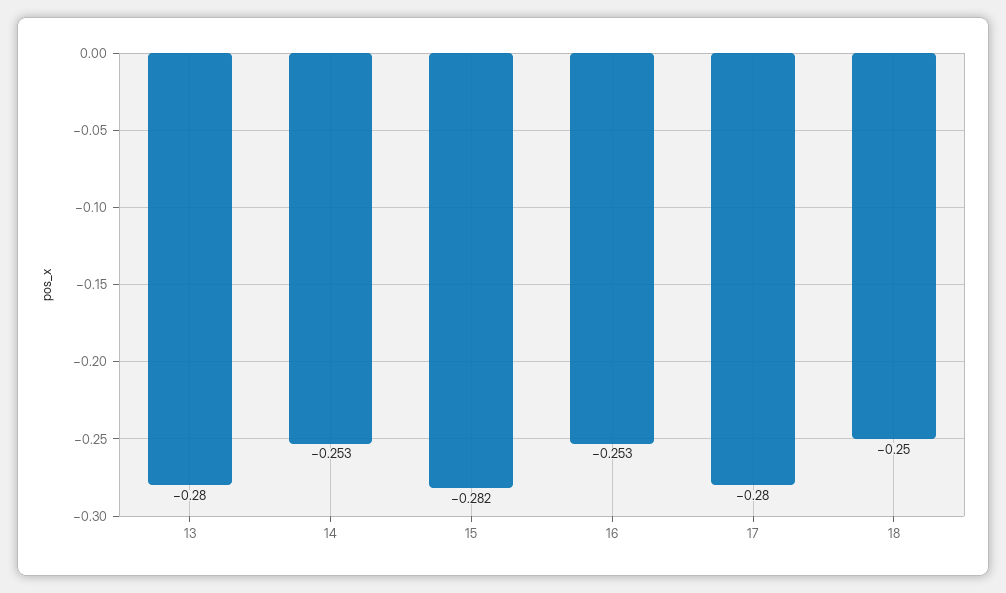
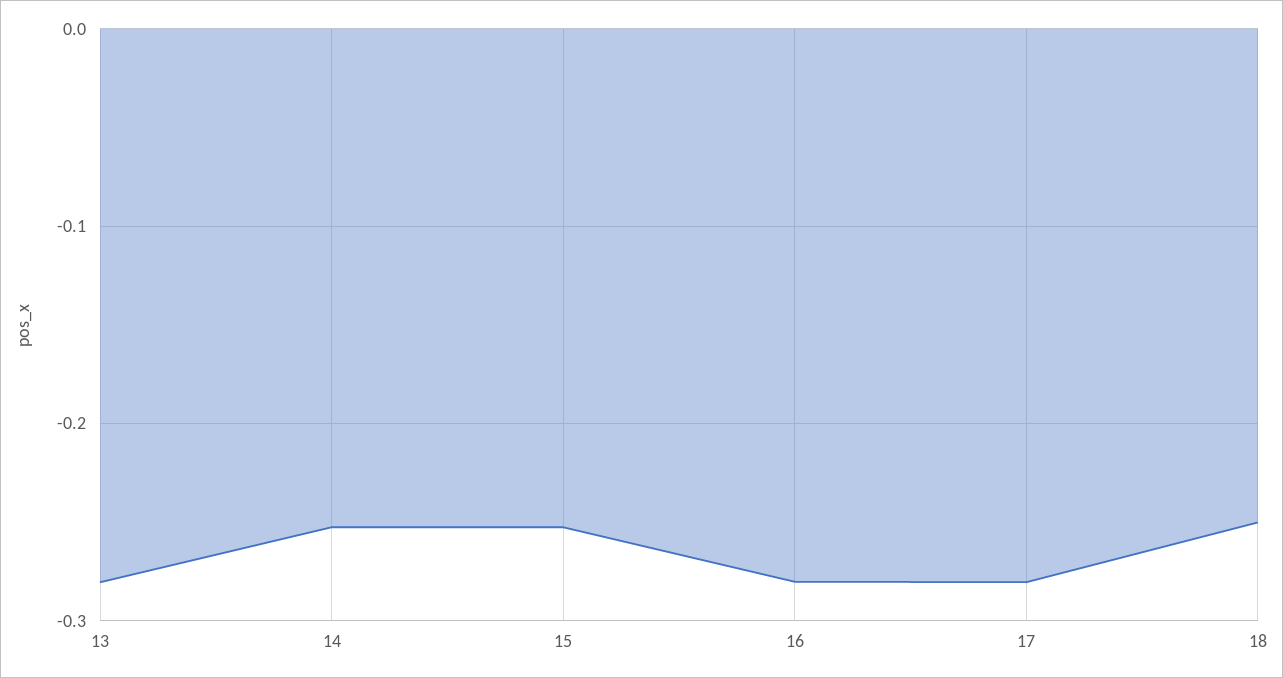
15: -0.282 -> -0.25
16: -0.253 -> -0.28

